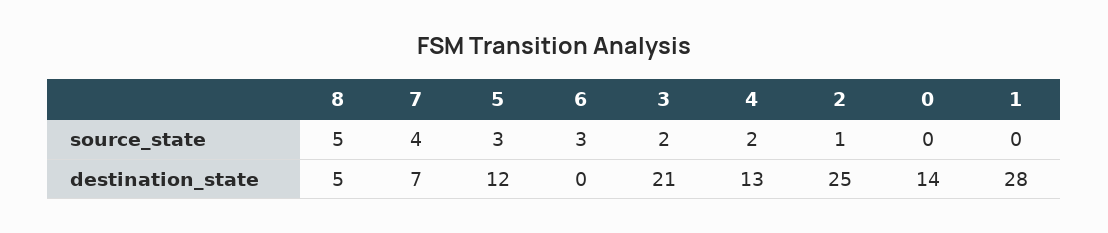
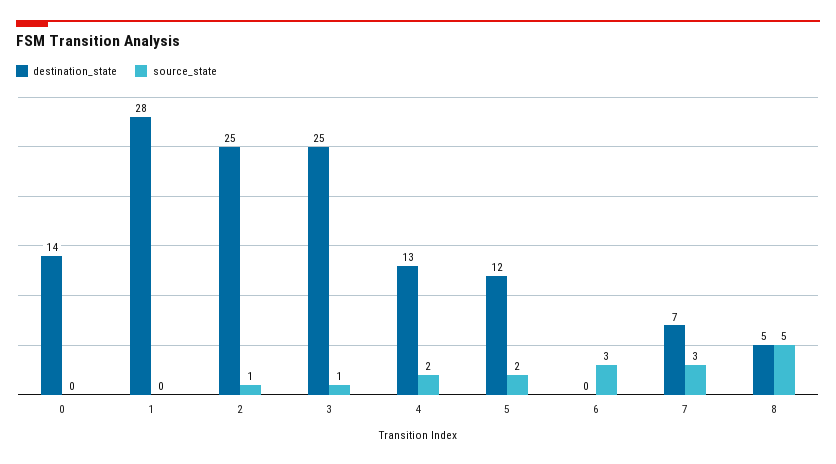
source_state, 7: 4 -> 3
source_state, 5: 3 -> 2
source_state, 3: 2 -> 1
destination_state, 3: 21 -> 25

